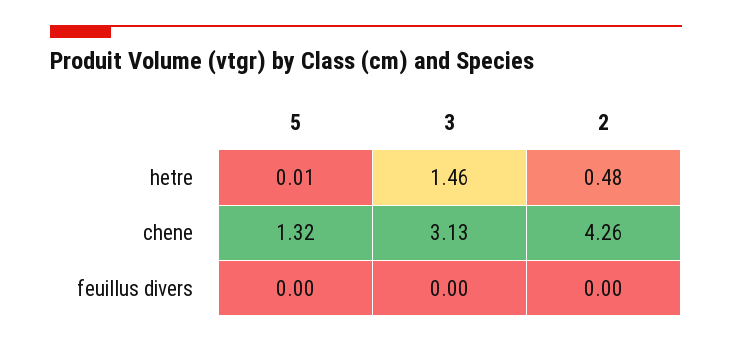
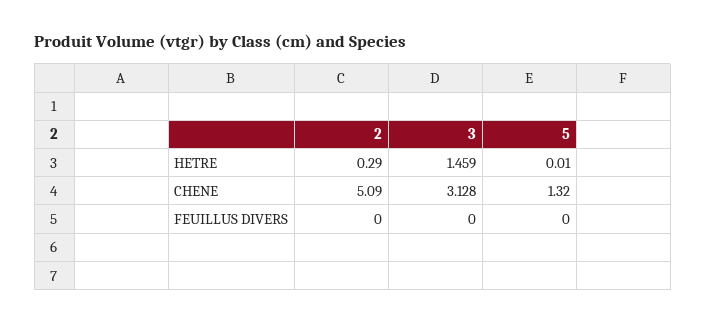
2, hetre: 0.48 -> 0.29
2, chene: 4.26 -> 5.09

